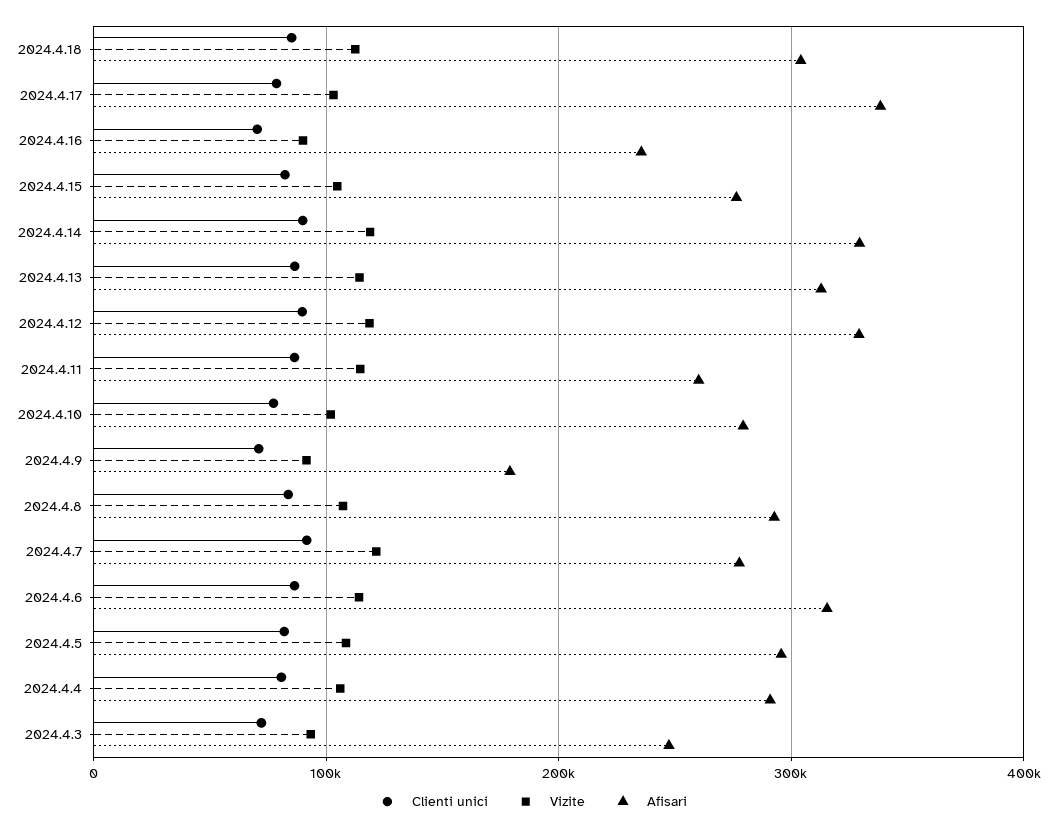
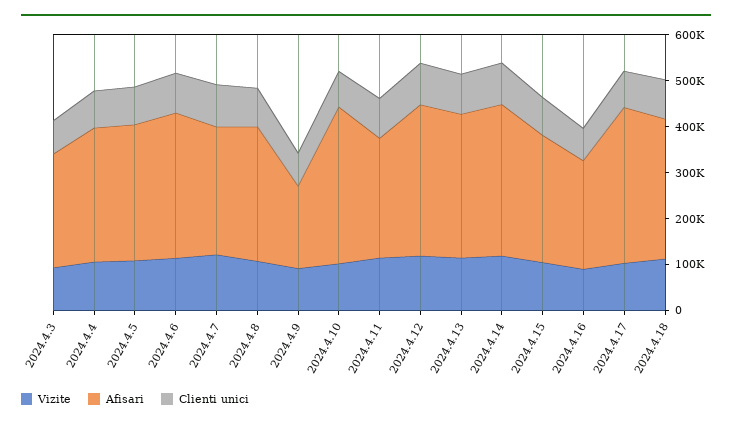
Afisari, 2024.4.10: 280000 -> 340000

